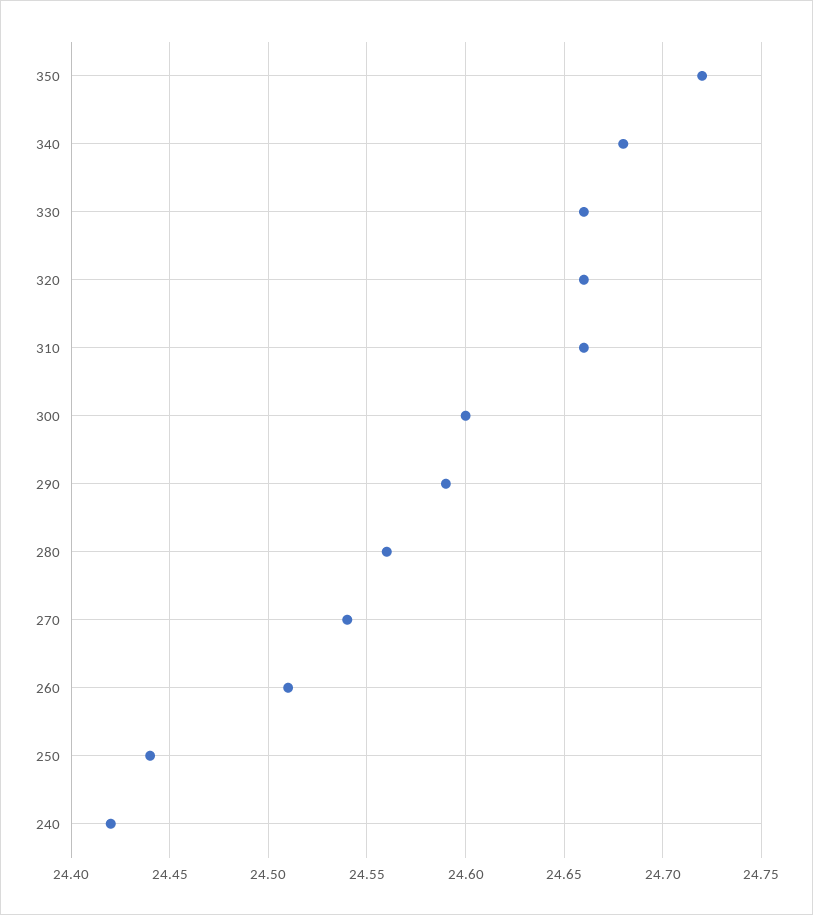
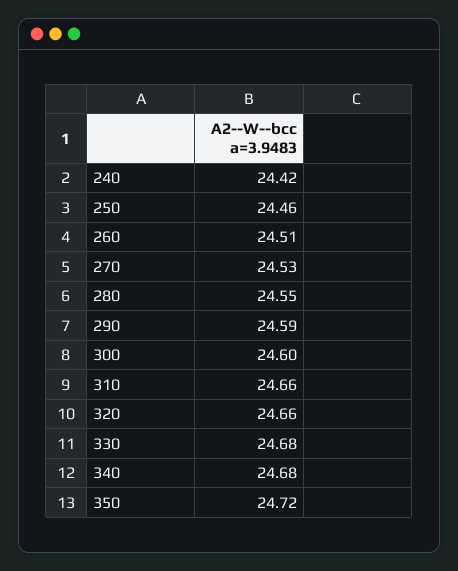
330: 24.66 -> 24.68
280: 24.56 -> 24.55
270: 24.54 -> 24.53
250: 24.44 -> 24.46

